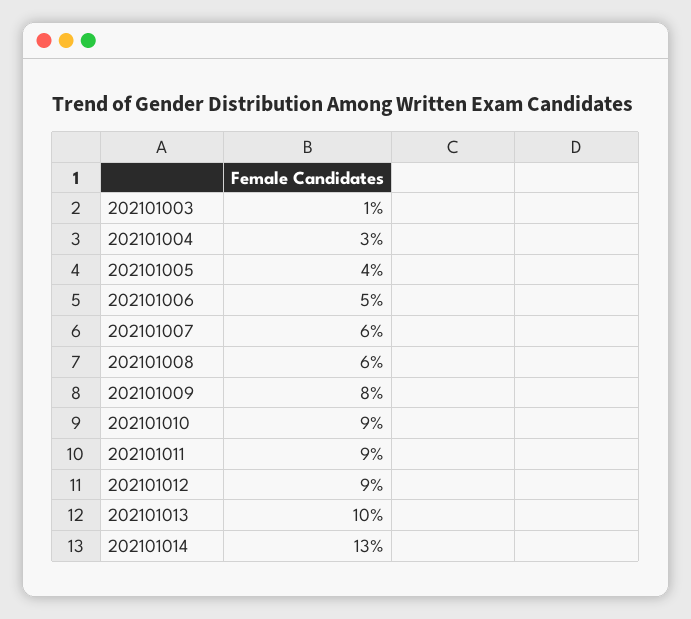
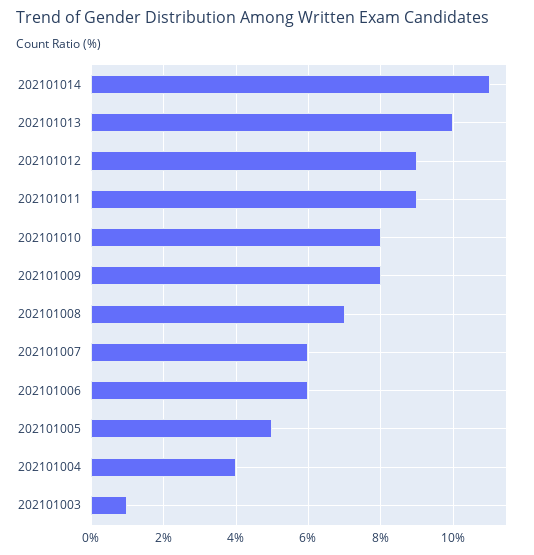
202101004: 3 -> 4
202101005: 4 -> 5
202101006: 5 -> 6
202101008: 6 -> 7
202101010: 9 -> 8
202101014: 13 -> 11

